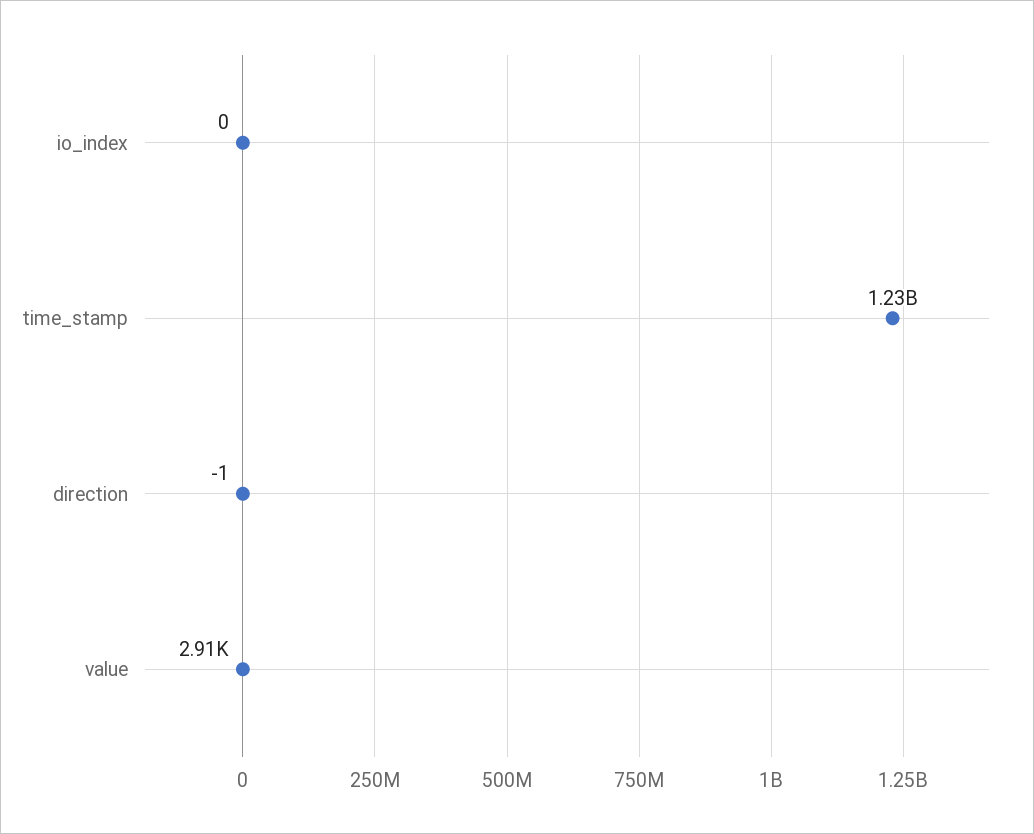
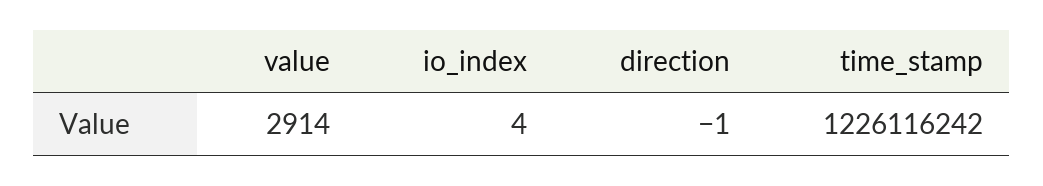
io_index: 0 -> 4

